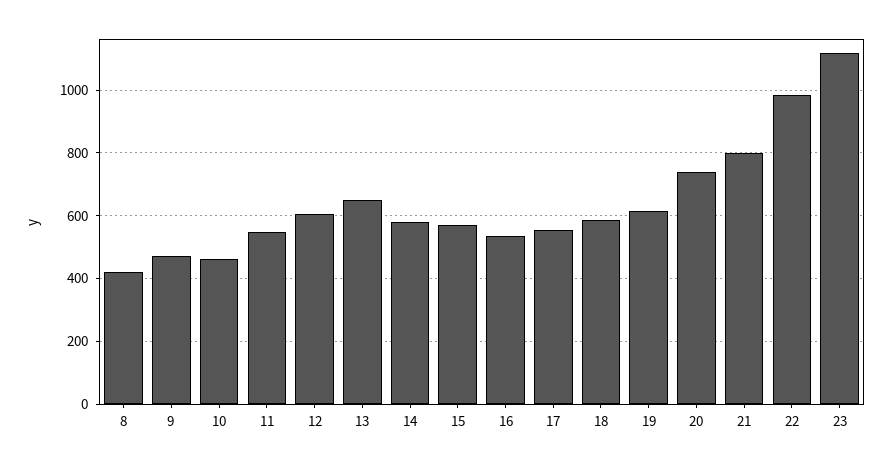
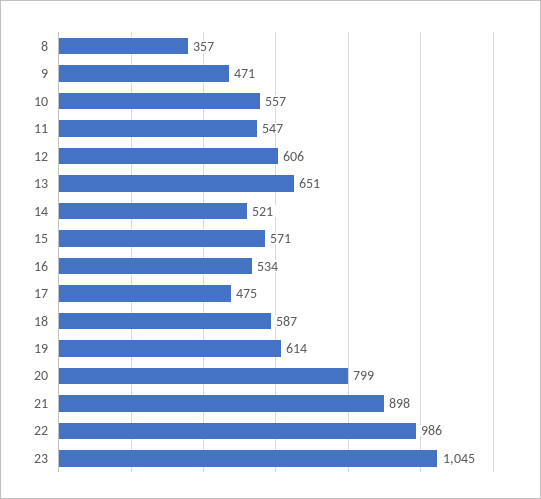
8: 420 -> 357
10: 460 -> 557
14: 580 -> 521
17: 560 -> 475
20: 740 -> 799
21: 800 -> 898
23: 1120 -> 1045

